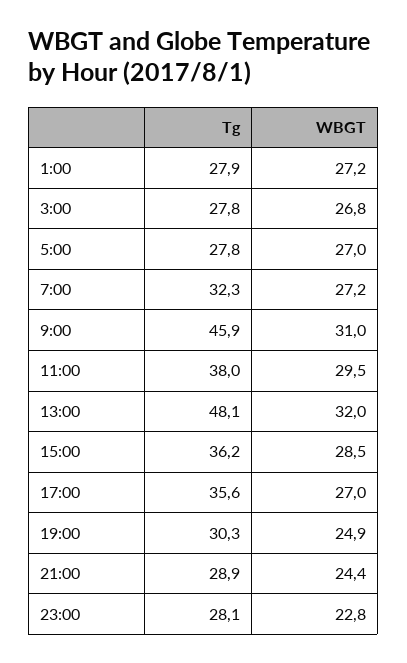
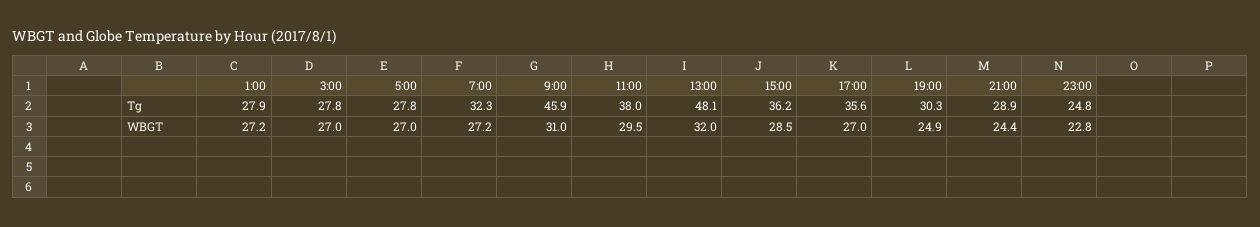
WBGT, 3:00: 26.8 -> 27
Tg, 23:00: 28.1 -> 24.8

